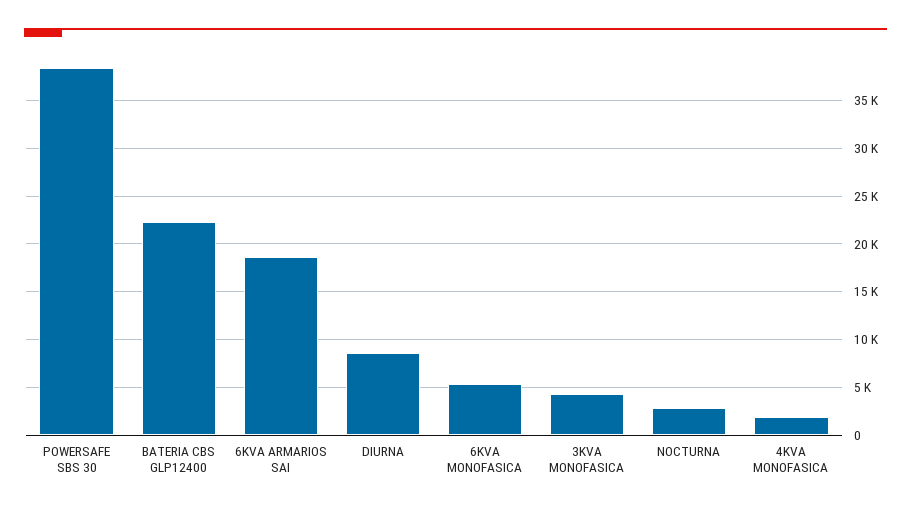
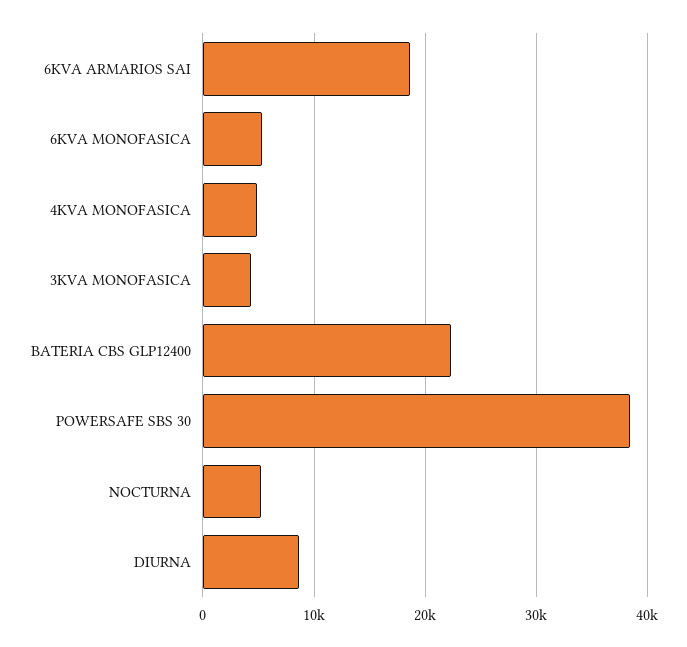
NOCTURNA: 3000 -> 5000
4KVA MONOFASICA: 2000 -> 5000

